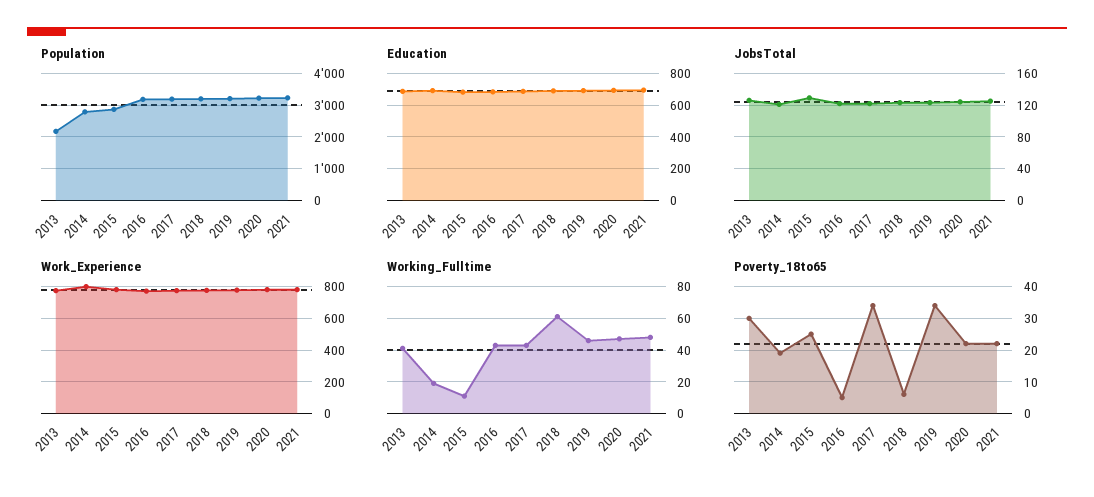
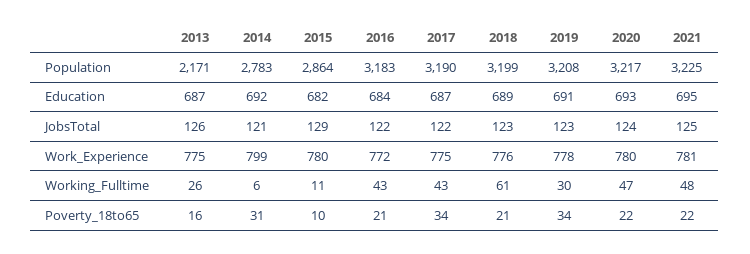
Working_Fulltime, 2013: 40 -> 26
Working_Fulltime, 2014: 20 -> 6
Working_Fulltime, 2019: 45 -> 30
Poverty_18to65, 2013: 30 -> 16
Poverty_18to65, 2014: 20 -> 31
Poverty_18to65, 2015: 25 -> 10
Poverty_18to65, 2016: 5 -> 21
Poverty_18to65, 2018: 5 -> 21

